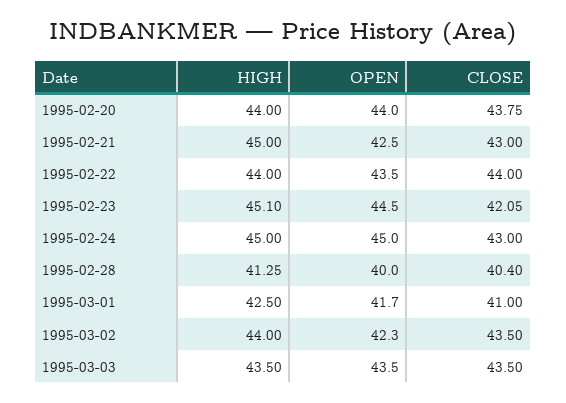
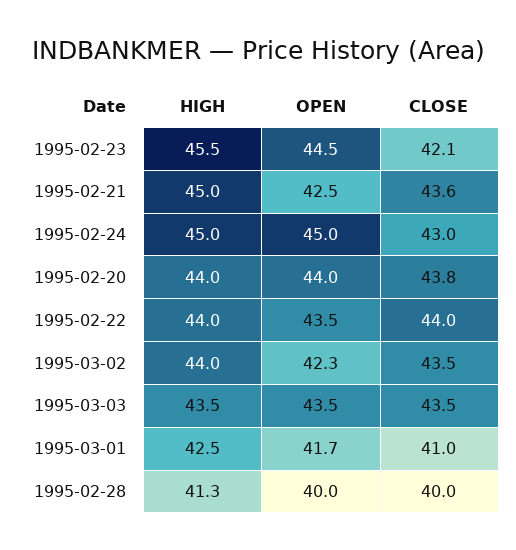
CLOSE, 1995-02-21: 43 -> 43.6
HIGH, 1995-02-23: 45.1 -> 45.5
CLOSE, 1995-02-28: 40.4 -> 40

